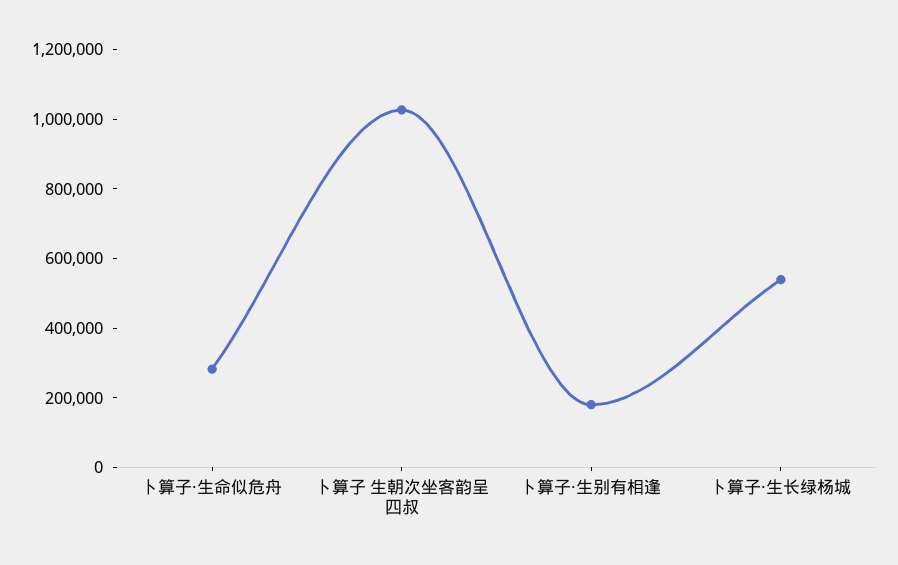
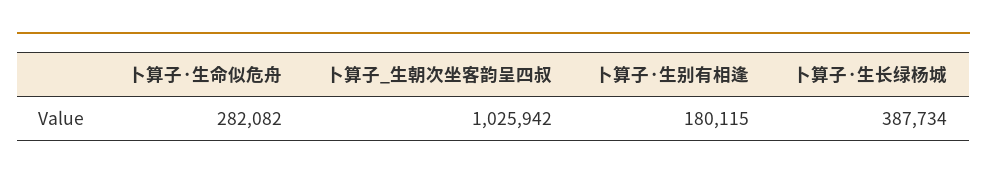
卜算子·生长绿杨城: 550000 -> 387734

